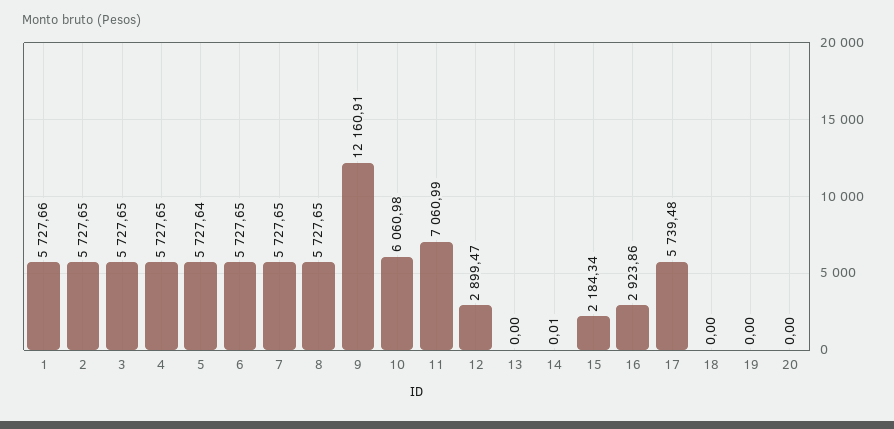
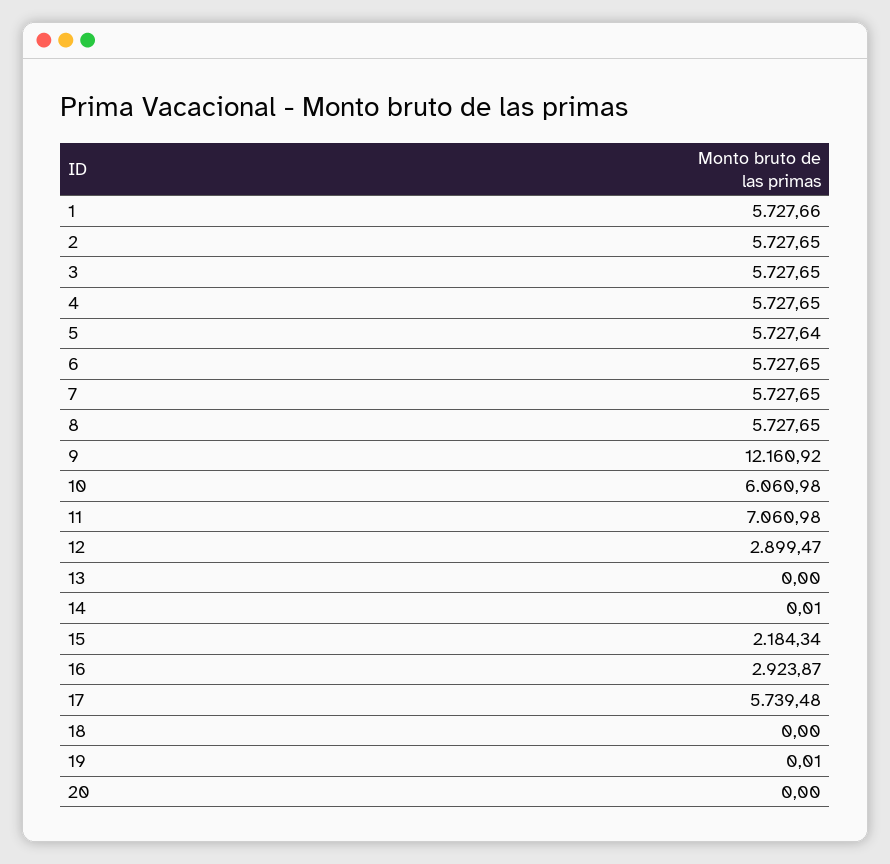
9: 12160.91 -> 12160.92
11: 7060.99 -> 7060.98
16: 2923.86 -> 2923.87
19: 0 -> 0.01

